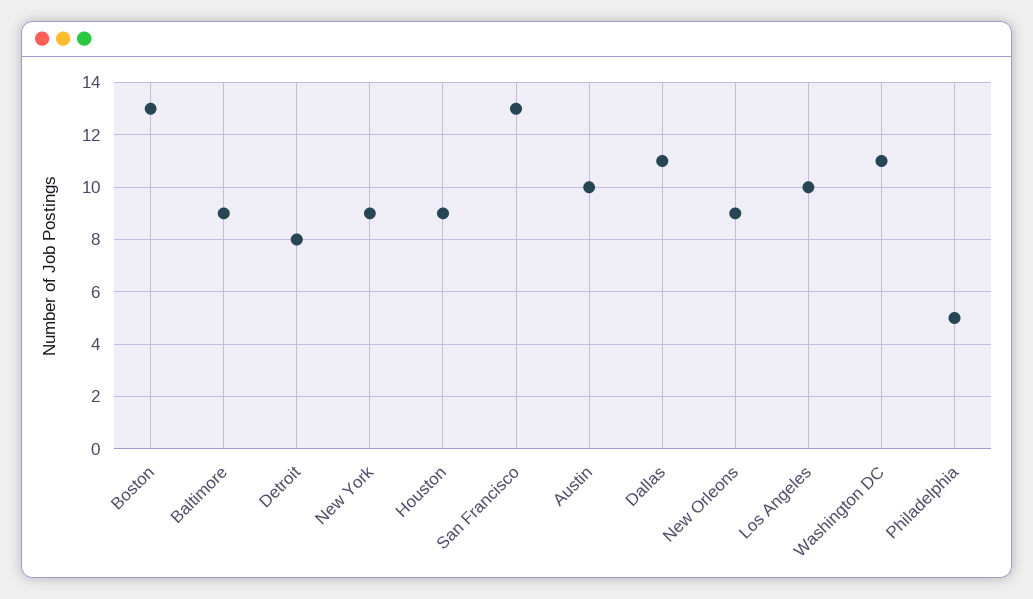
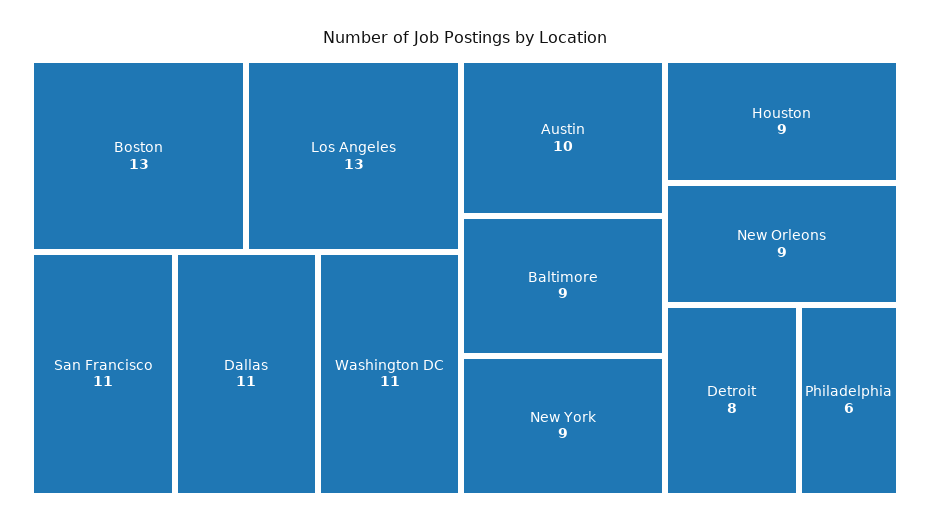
San Francisco: 13 -> 11
Los Angeles: 10 -> 13
Philadelphia: 5 -> 6

